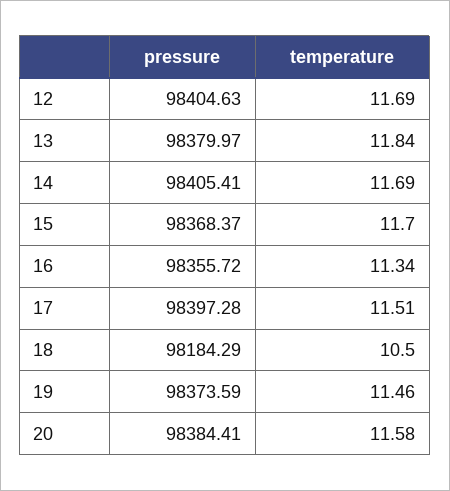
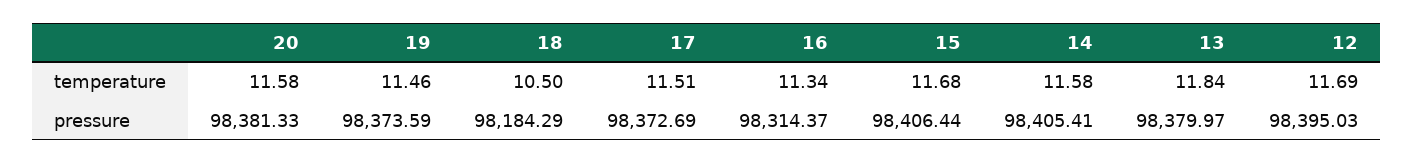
pressure, 12: 98404.63 -> 98395.03
temperature, 14: 11.69 -> 11.58
pressure, 15: 98368.37 -> 98406.44
temperature, 15: 11.7 -> 11.68
pressure, 16: 98355.72 -> 98314.37
pressure, 17: 98397.28 -> 98372.69
pressure, 20: 98384.41 -> 98381.33

